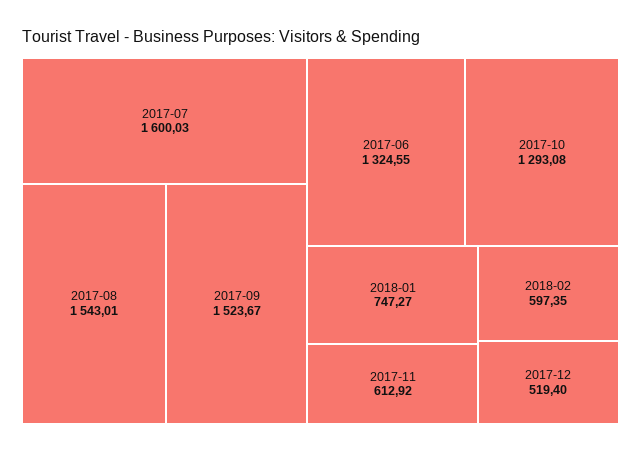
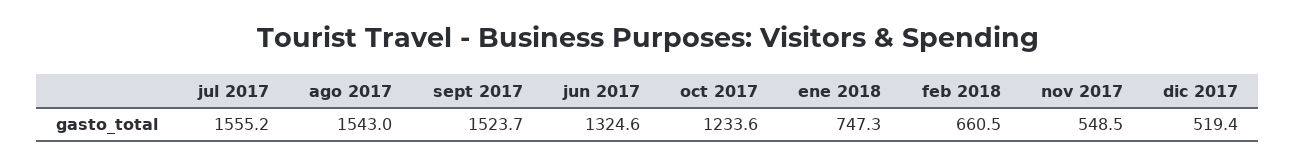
2017-07: 1600.03 -> 1555.2
2017-10: 1293.08 -> 1233.6
2017-11: 612.92 -> 548.5
2018-02: 597.35 -> 660.5

